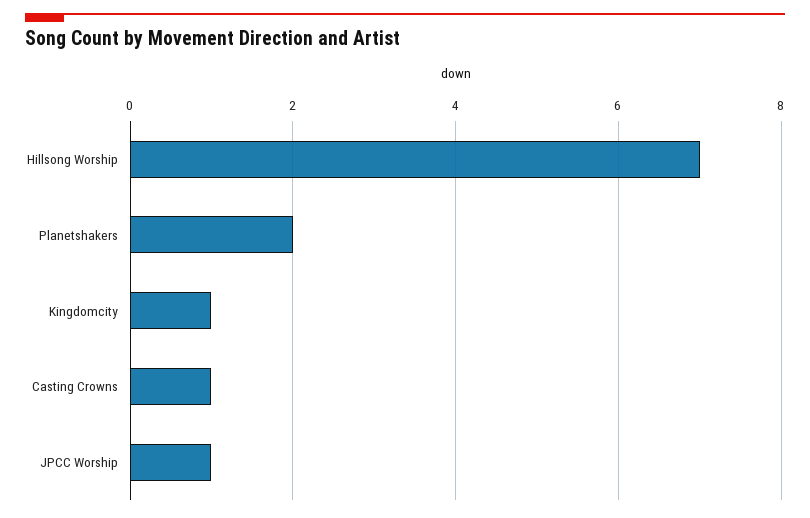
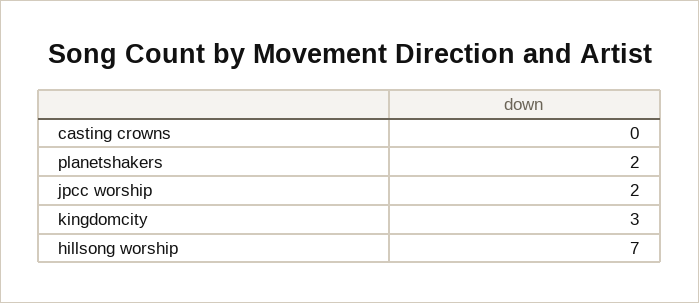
Kingdomcity: 1 -> 3
Casting Crowns: 1 -> 0
JPCC Worship: 1 -> 2

